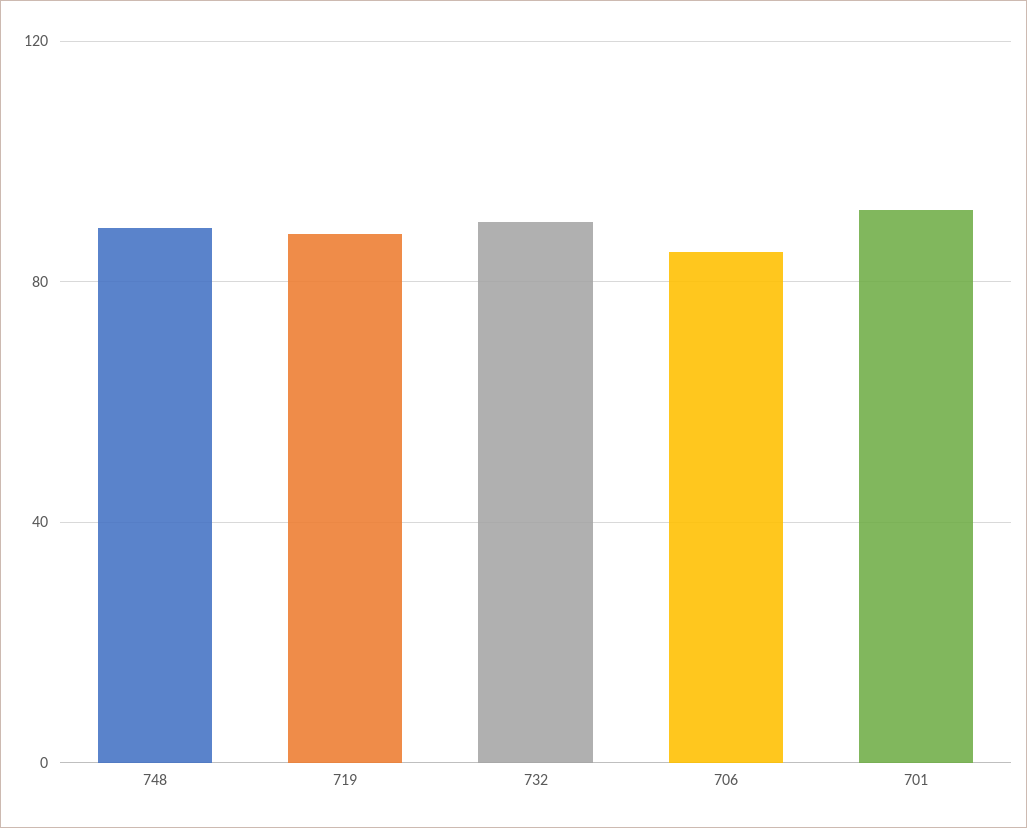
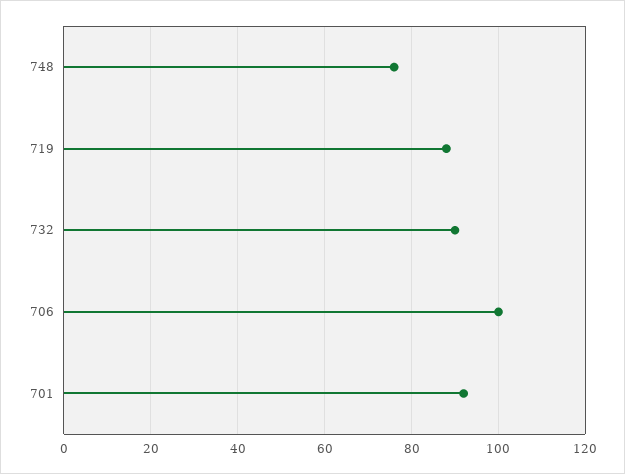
748: 90 -> 75
706: 85 -> 100

